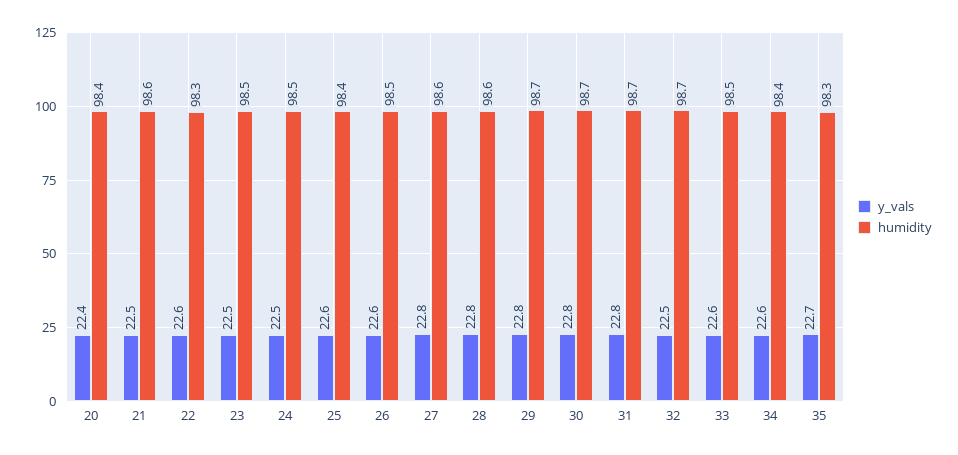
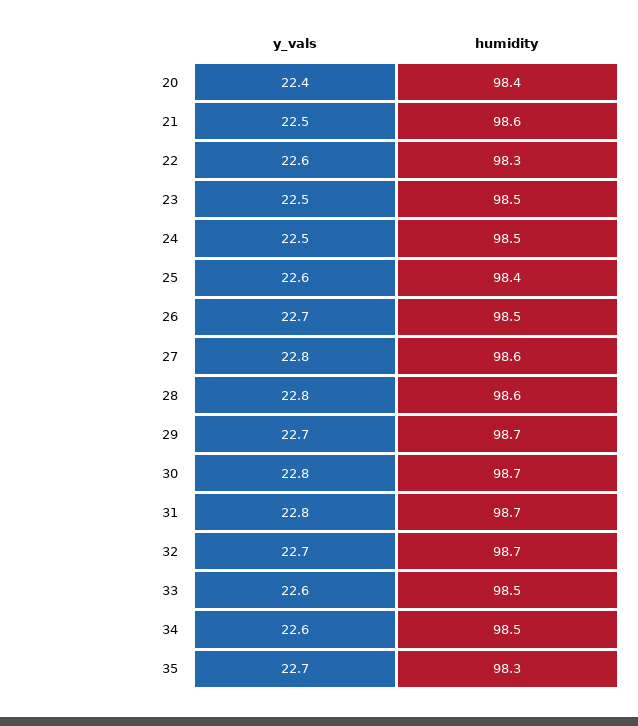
y_vals, 26: 22.6 -> 22.7
y_vals, 29: 22.8 -> 22.7
y_vals, 32: 22.5 -> 22.7
humidity, 34: 98.4 -> 98.5

